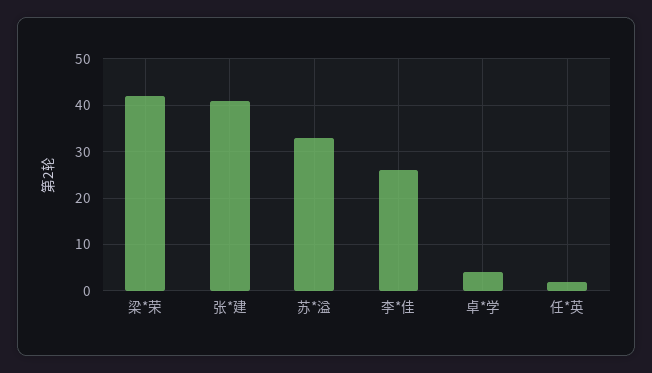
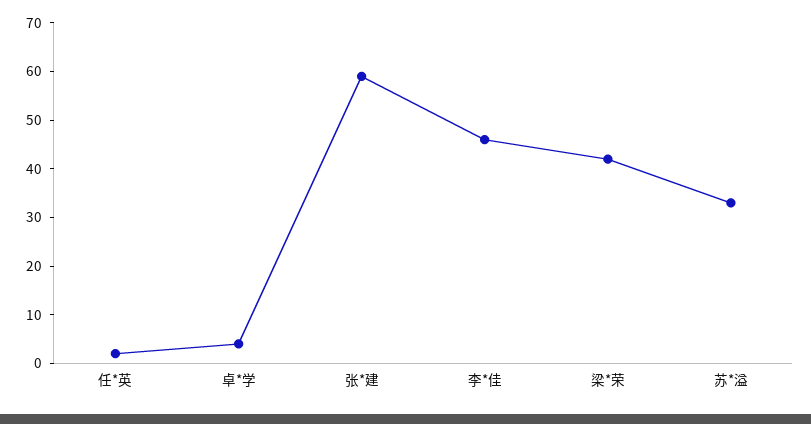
张*建: 40 -> 60
李*佳: 25 -> 45

